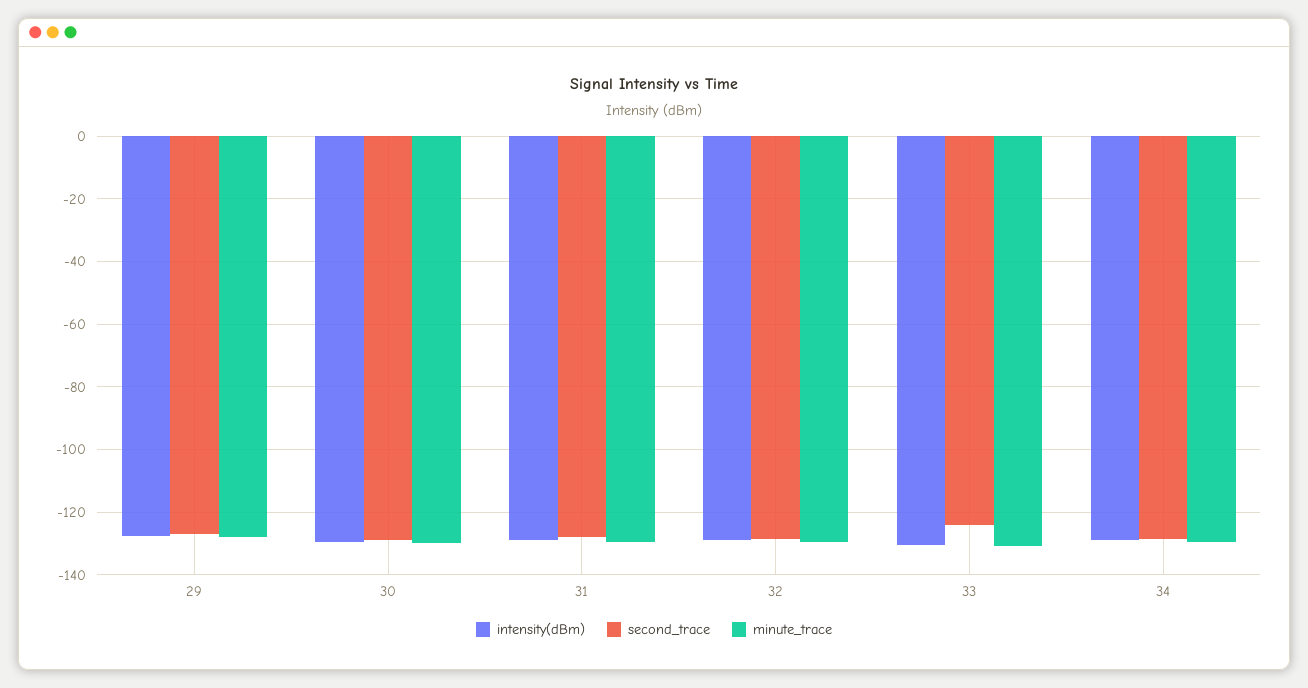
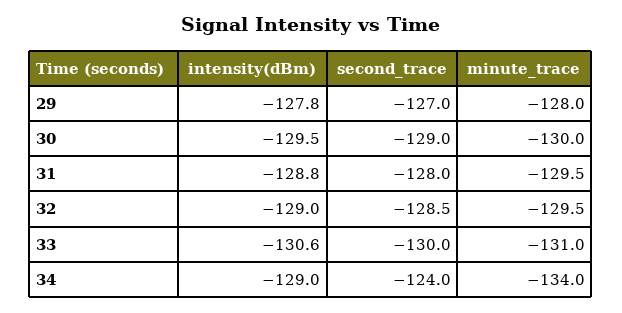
second_trace, 33: -124 -> -130
second_trace, 34: -128 -> -124
minute_trace, 34: -130 -> -134

